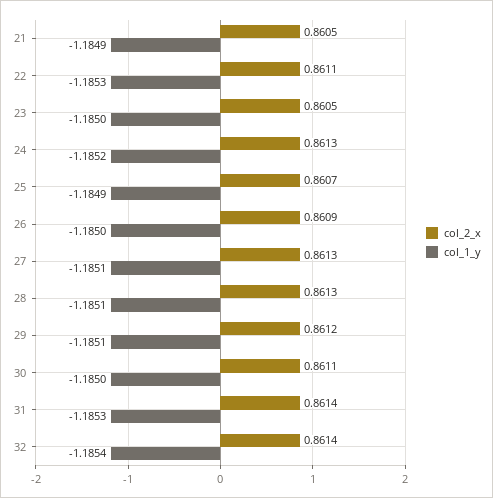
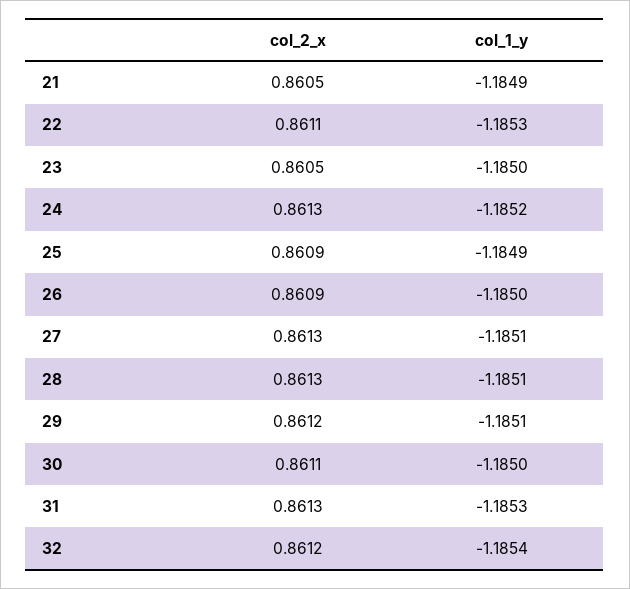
col_2_x, 25: 0.8607 -> 0.8609
col_2_x, 31: 0.8614 -> 0.8613
col_2_x, 32: 0.8614 -> 0.8612

